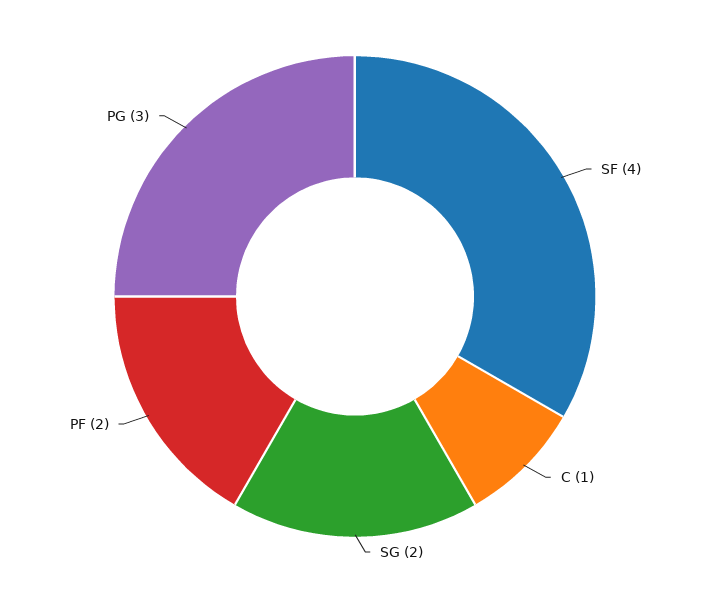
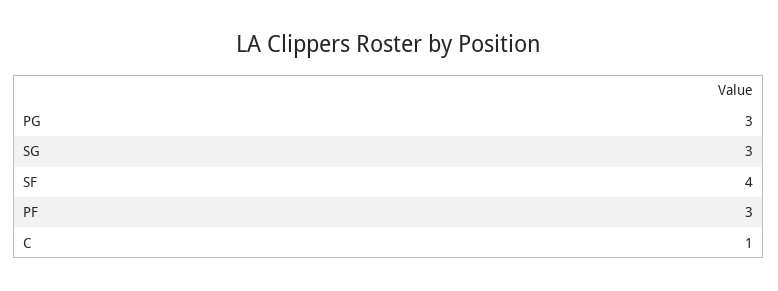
SG: 2 -> 3
PF: 2 -> 3

